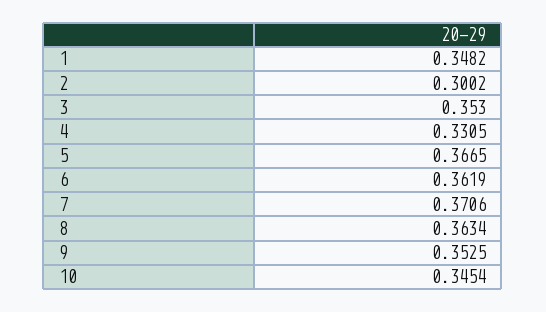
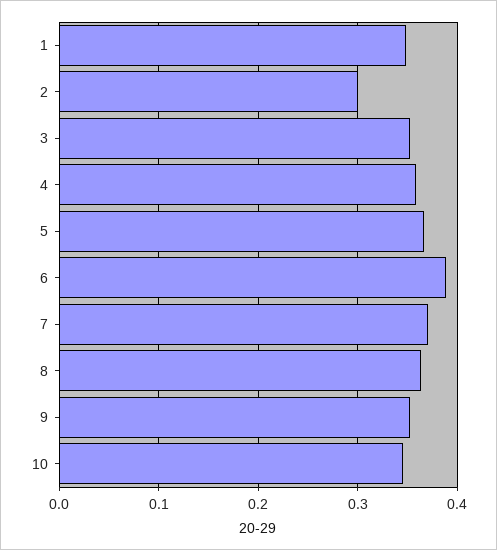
4: 0.3305 -> 0.36
6: 0.3619 -> 0.39

